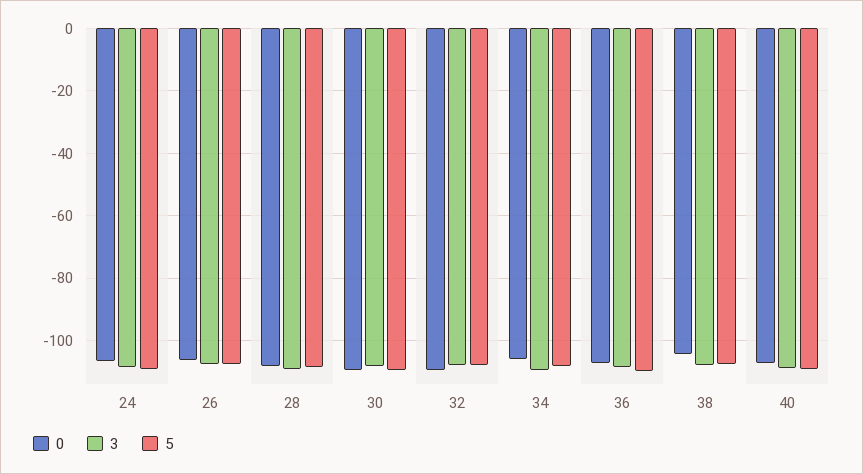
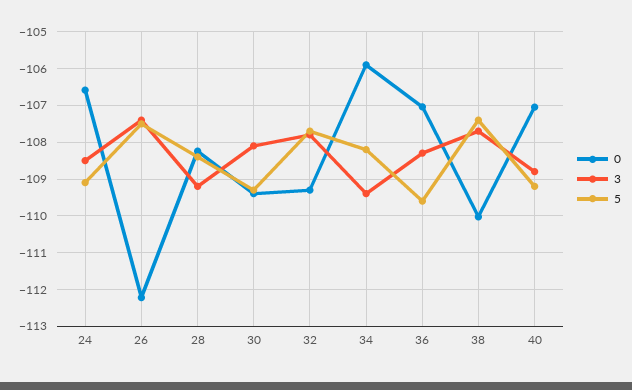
0, 26: -106 -> -112.2
0, 38: -104 -> -110

